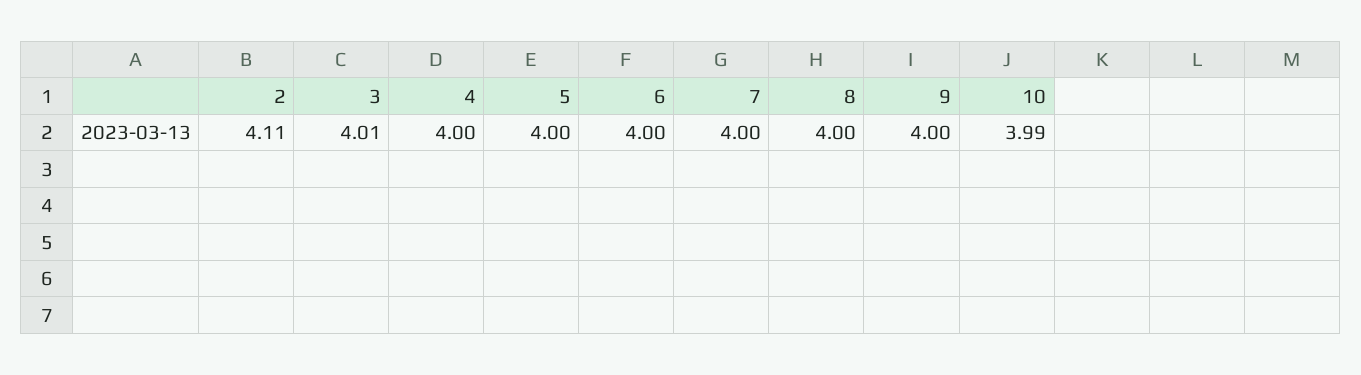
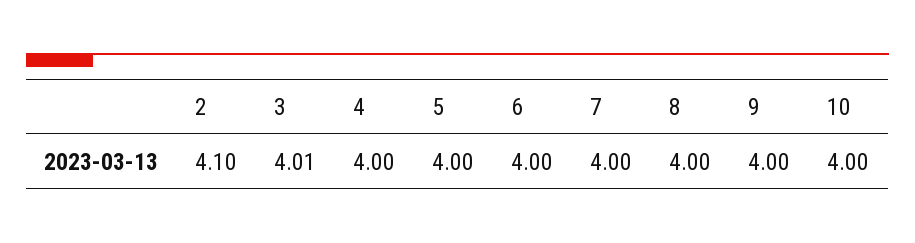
2: 4.11 -> 4.1
10: 3.99 -> 4

